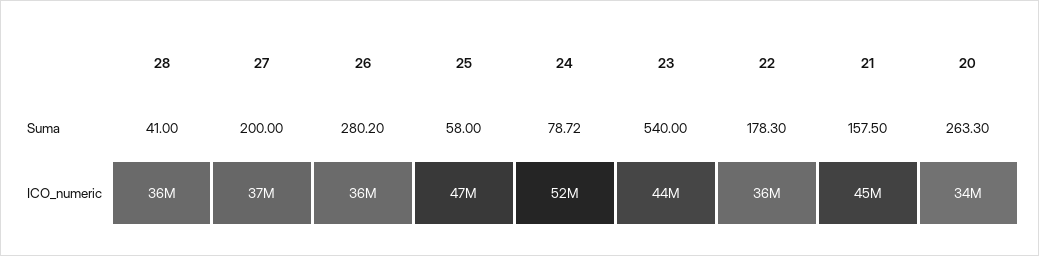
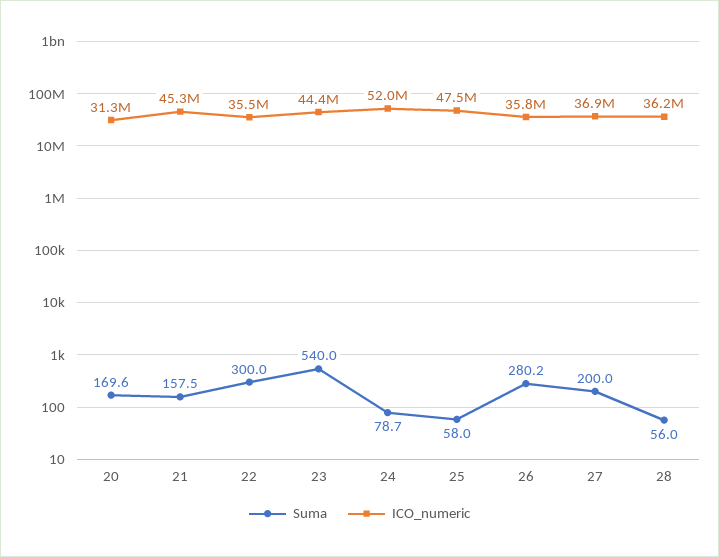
Suma, 28: 41 -> 56
Suma, 22: 178.3 -> 300
Suma, 20: 263.3 -> 169.6
ICO_numeric, 20: 34000000 -> 31300000

